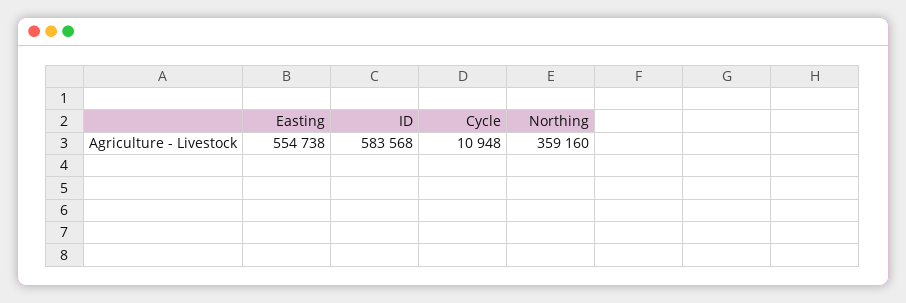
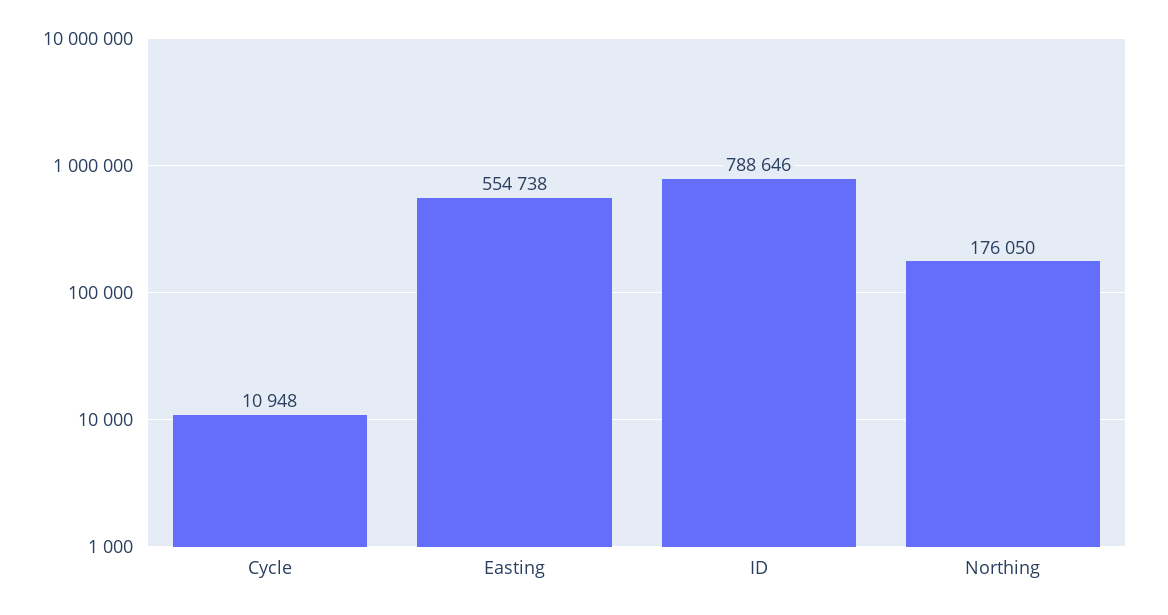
ID: 583568 -> 788646
Northing: 359160 -> 176050

